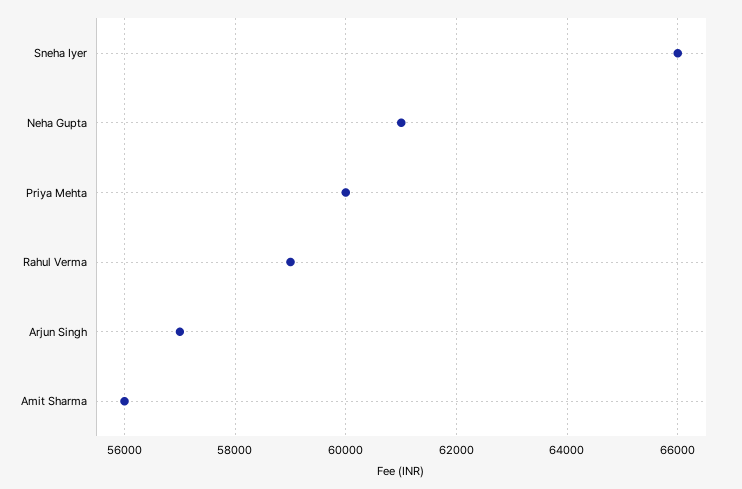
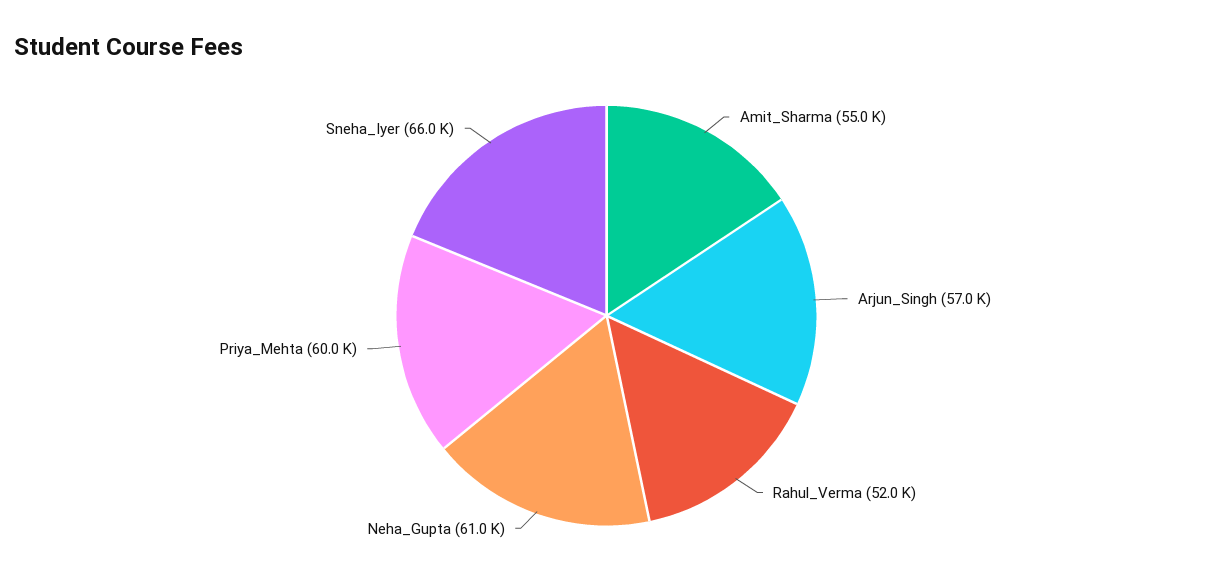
Rahul Verma: 59000 -> 52000
Amit Sharma: 56000 -> 55000

